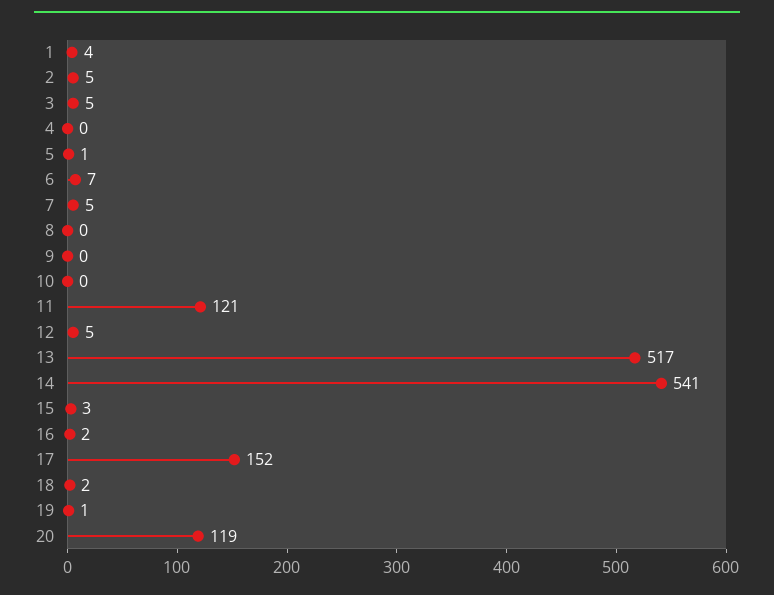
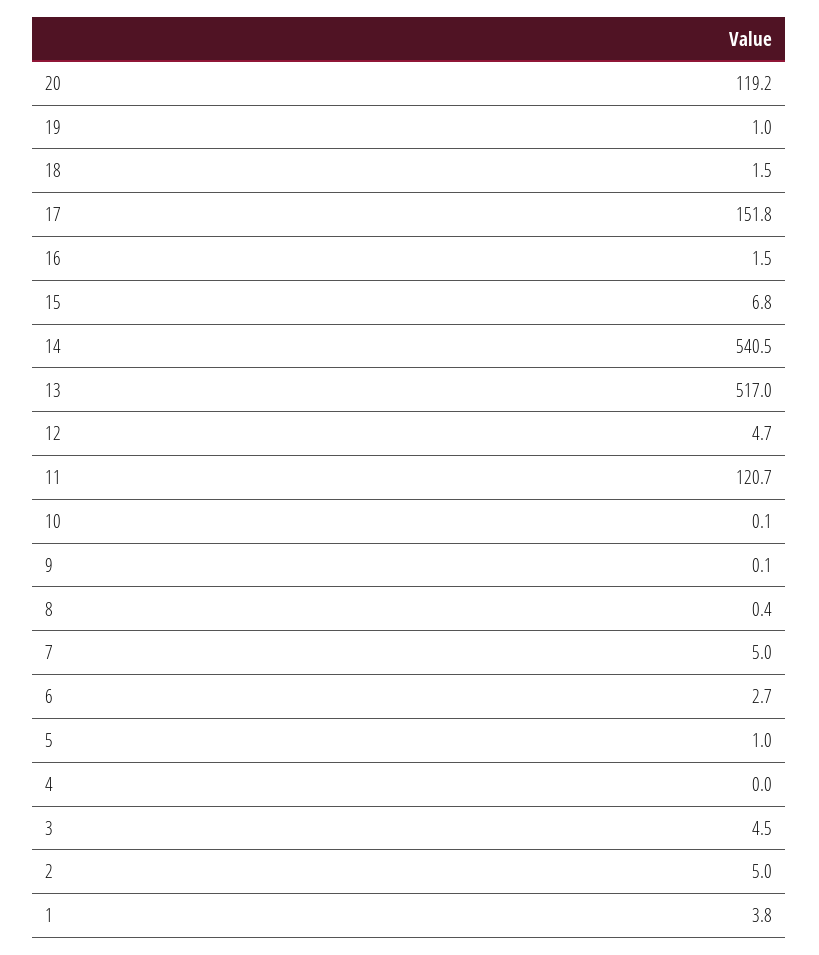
6: 7 -> 2.7
15: 3 -> 6.8

